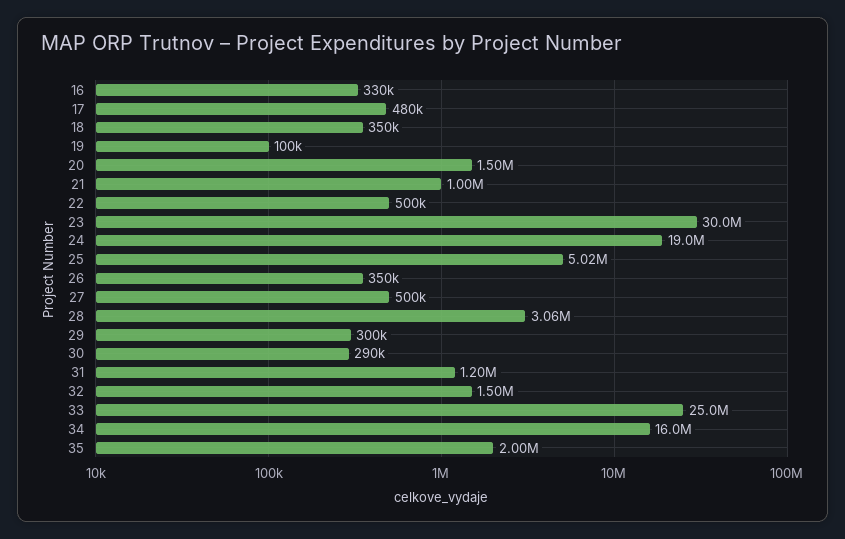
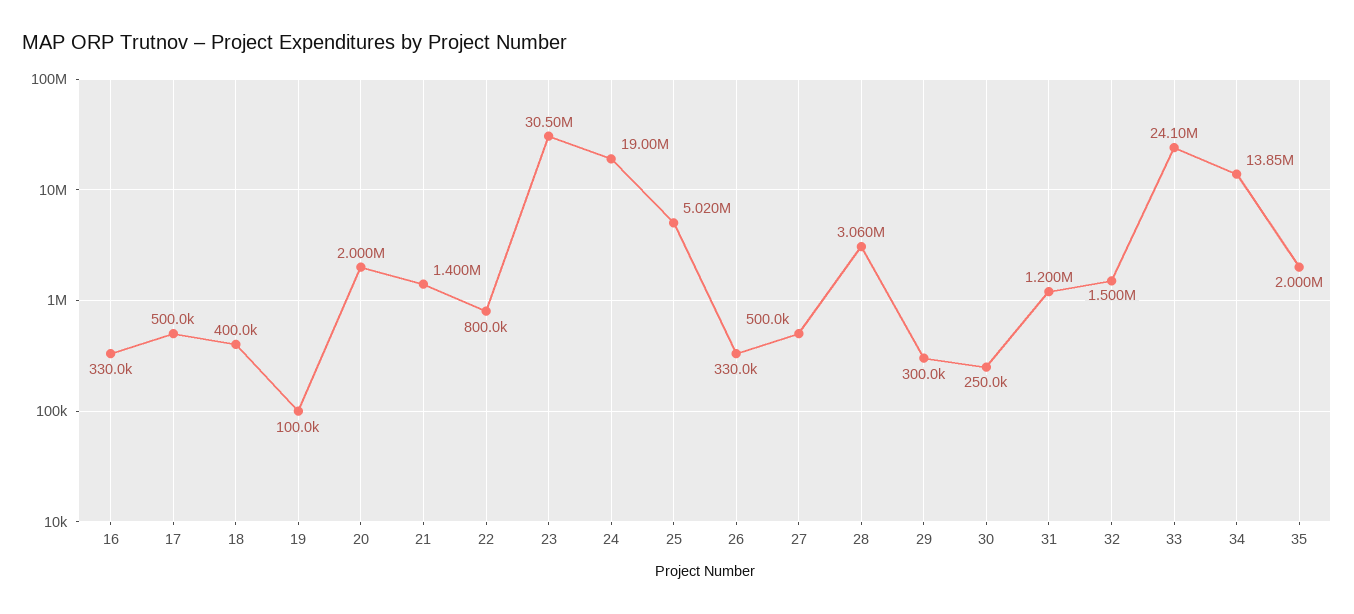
17: 480000 -> 500000
18: 350000 -> 400000
20: 1500000 -> 2000000
21: 1000000 -> 1400000
22: 500000 -> 800000
23: 30000000 -> 30500000
26: 350000 -> 330000
30: 290000 -> 250000
33: 25000000 -> 24100000
34: 16000000 -> 13850000

